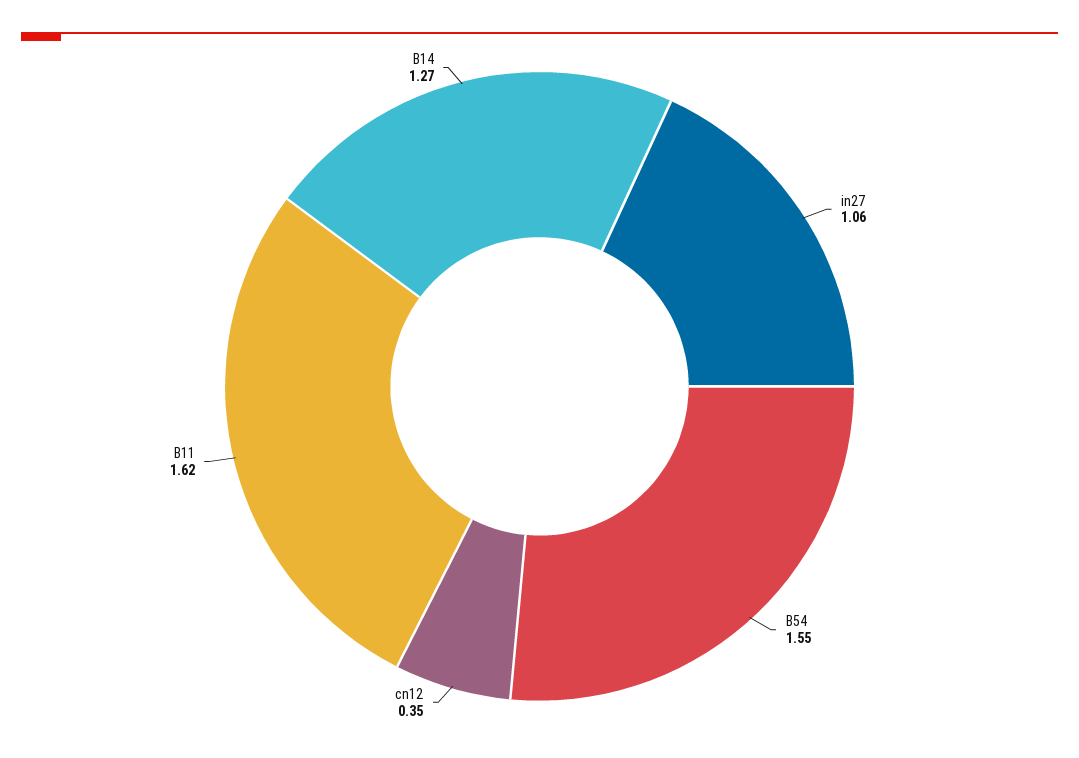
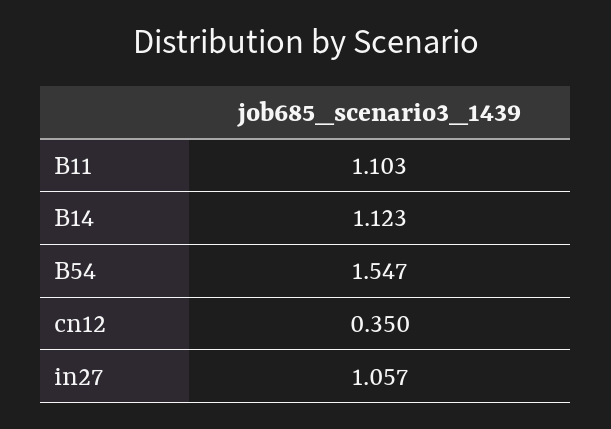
B11: 1.62 -> 1.103
B14: 1.27 -> 1.123

